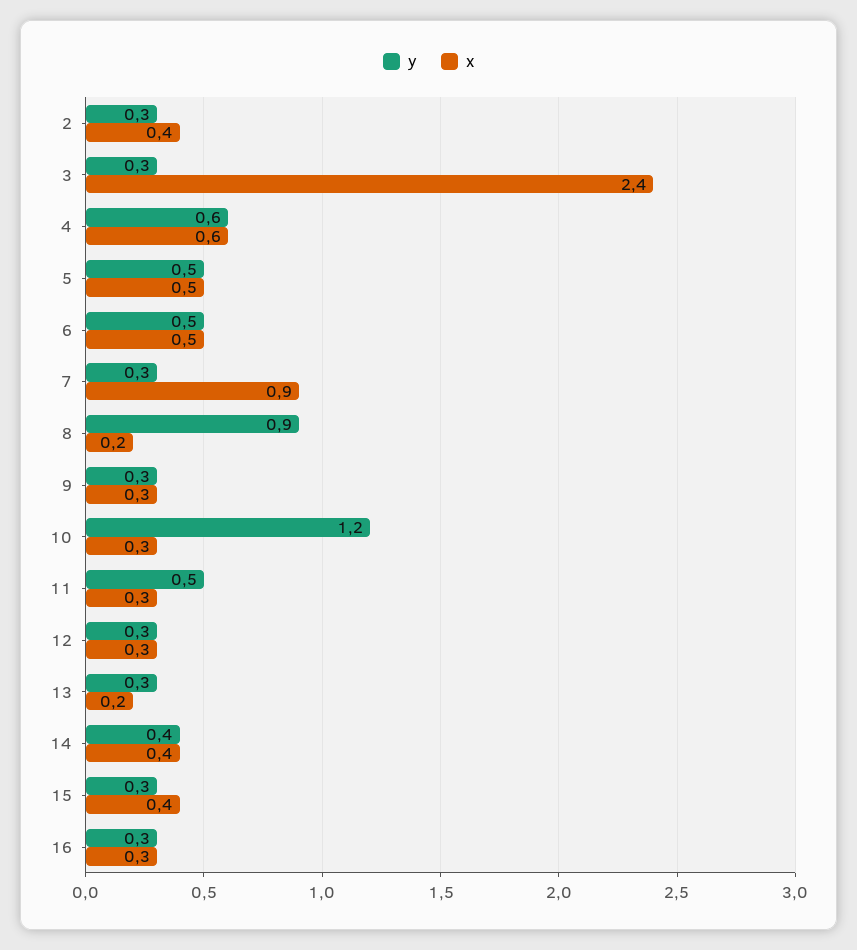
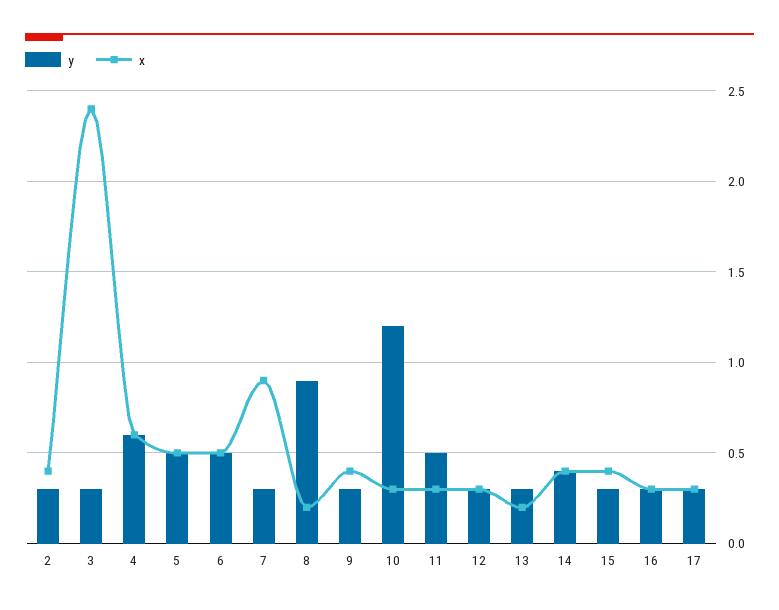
x, 9: 0.3 -> 0.4
y, 17: none -> 0.3
x, 17: none -> 0.3

